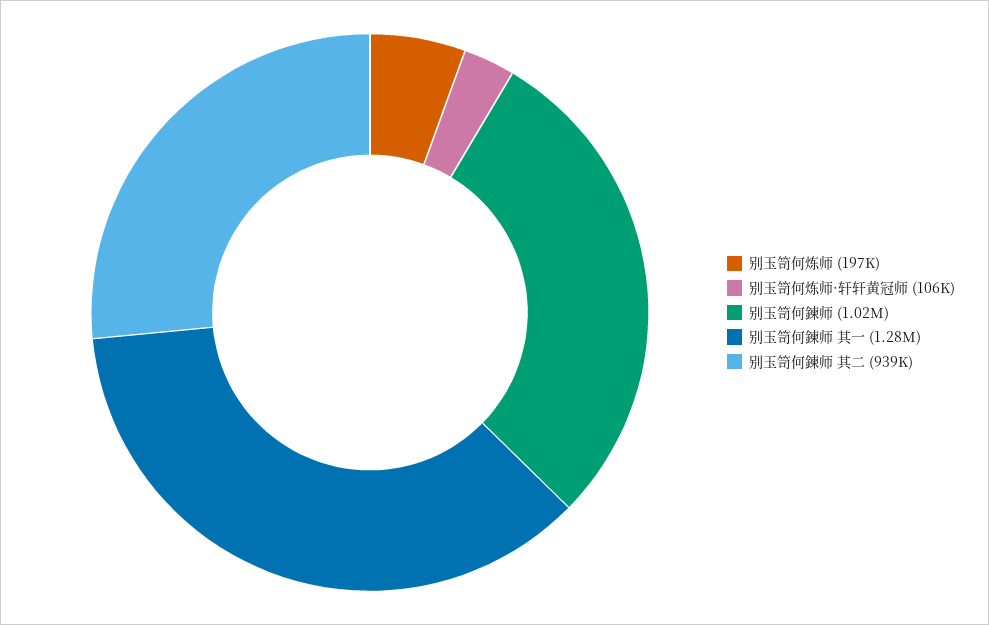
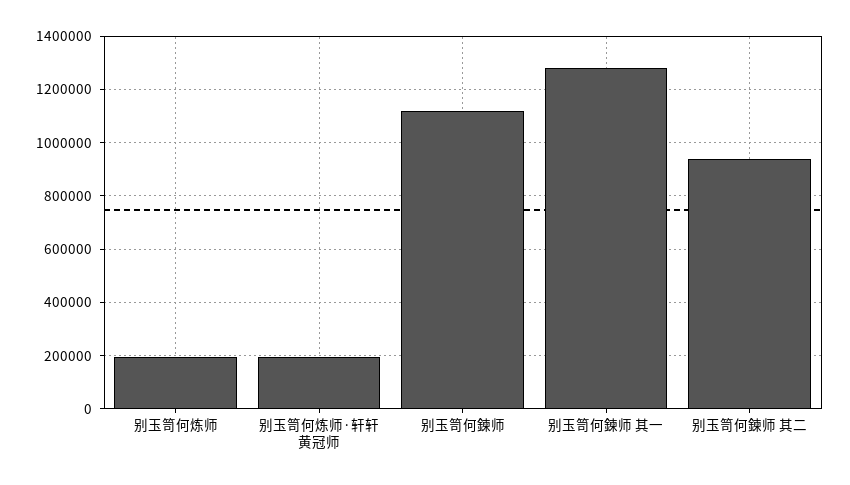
别玉笥何炼师·轩轩黄冠师: 106000 -> 200000
别玉笥何鍊师: 1020000 -> 1125000

